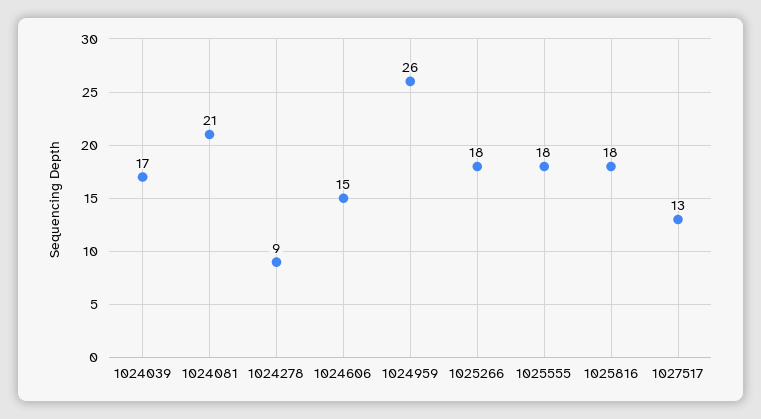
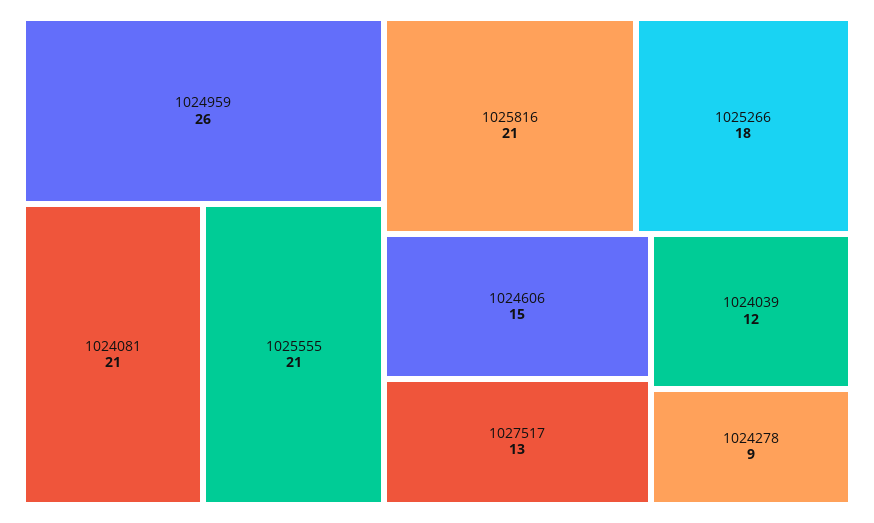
1024039: 17 -> 12
1025555: 18 -> 21
1025816: 18 -> 21

